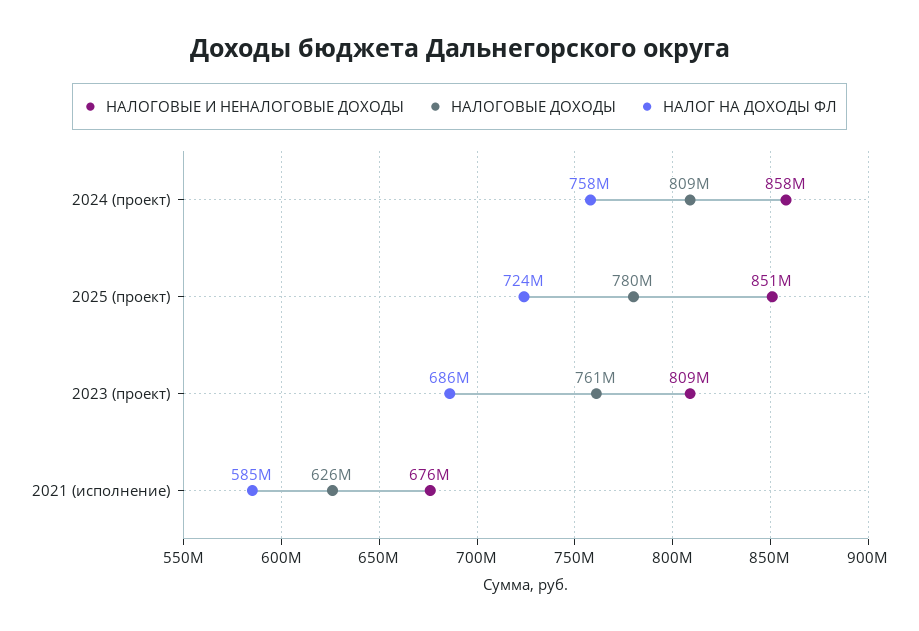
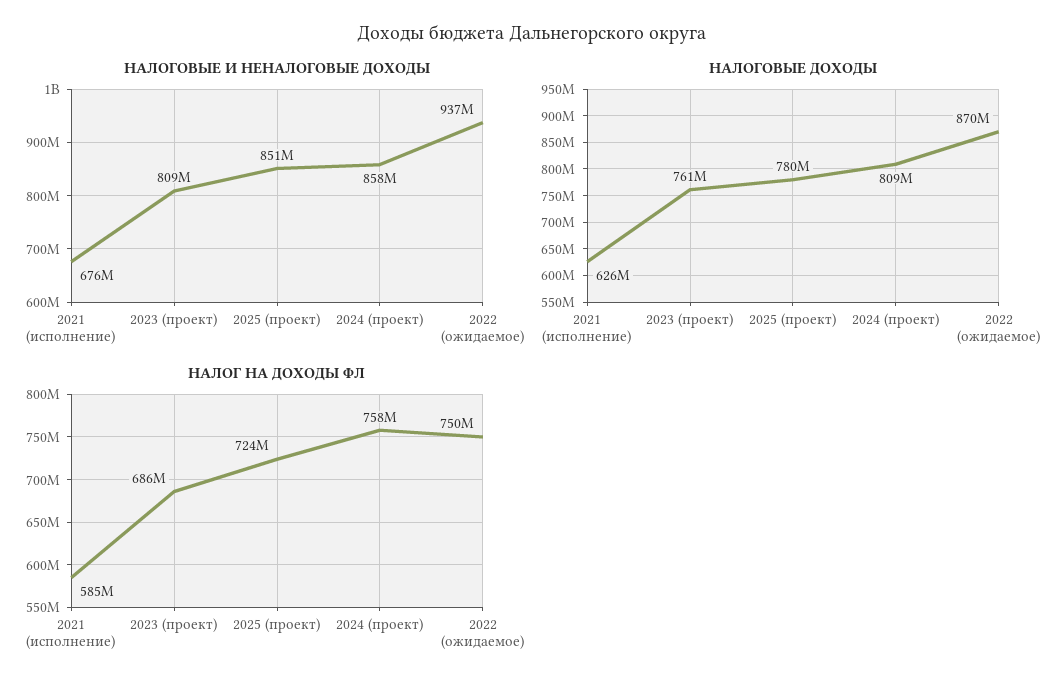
НАЛОГОВЫЕ И НЕНАЛОГОВЫЕ ДОХОДЫ, 2022 (ожидаемое): none -> 937000000
НАЛОГОВЫЕ ДОХОДЫ, 2022 (ожидаемое): none -> 870000000
НАЛОГ НА ДОХОДЫ ФЛ, 2022 (ожидаемое): none -> 750000000

